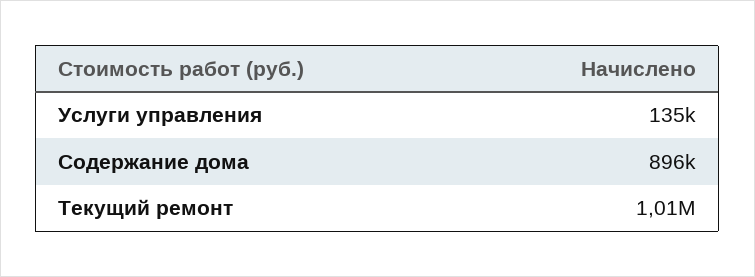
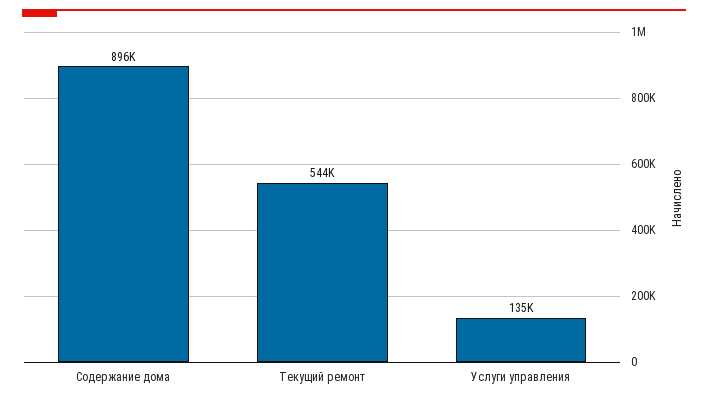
Текущий ремонт: 1010000 -> 544000

